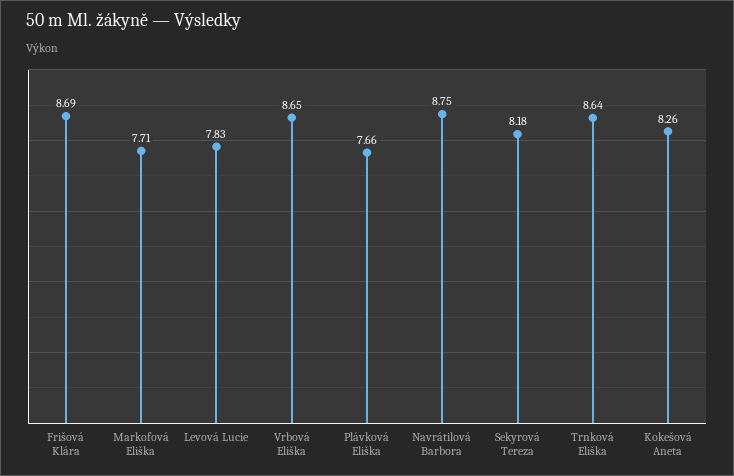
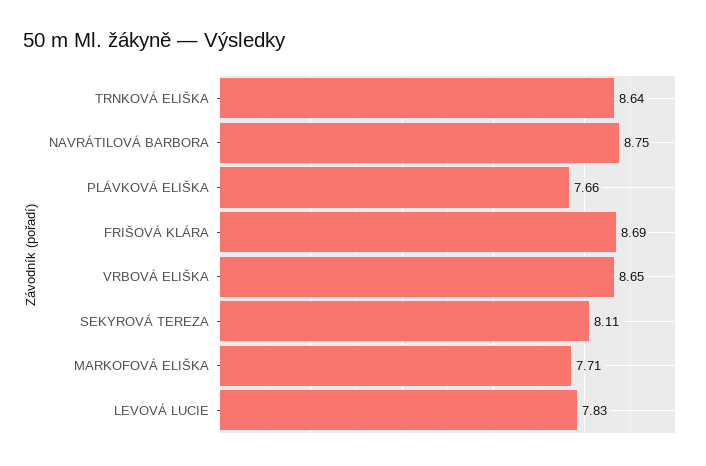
Sekyrová Tereza: 8.18 -> 8.11
Kokešová Aneta: 8.26 -> none

